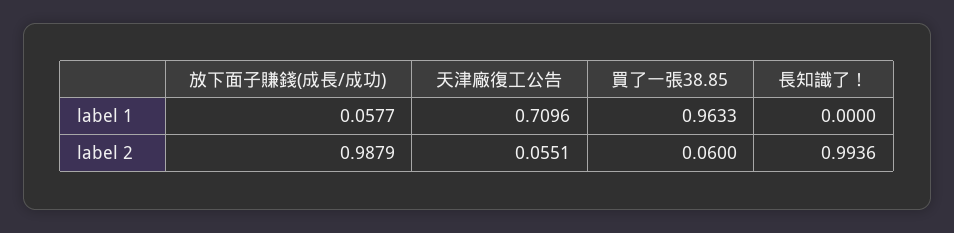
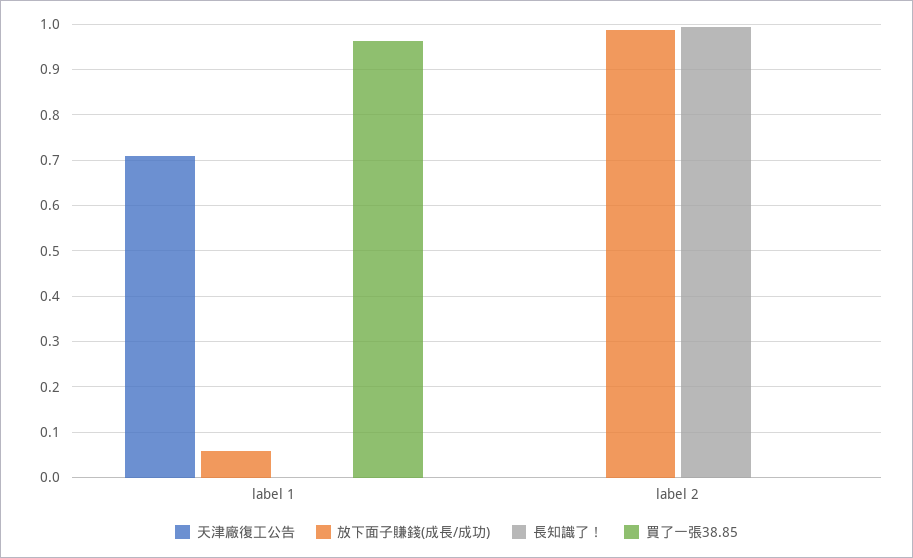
天津廠復工公告, label 2: 0.0551 -> 0
買了一張38.85, label 2: 0.06 -> 0

